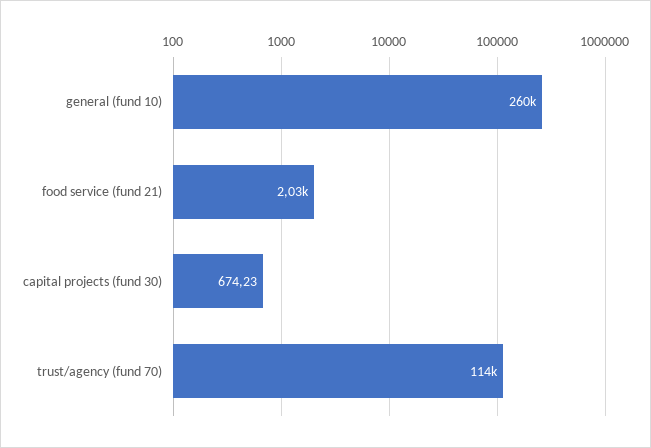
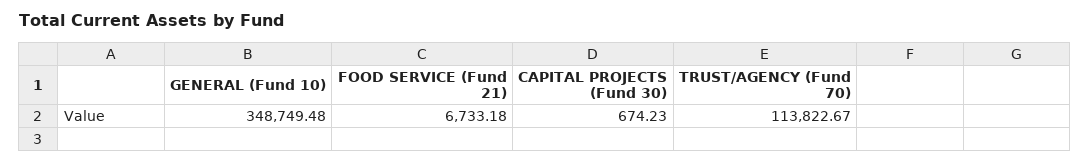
general (fund 10): 260000 -> 348749.48
food service (fund 21): 2030 -> 6733.18

